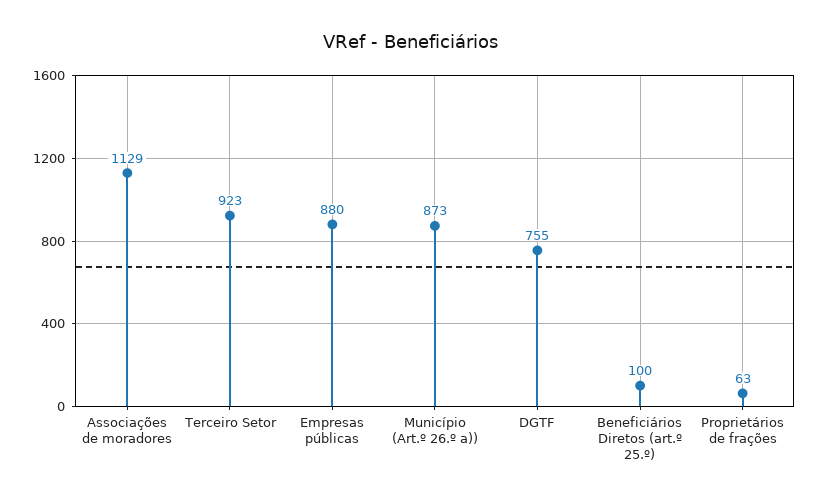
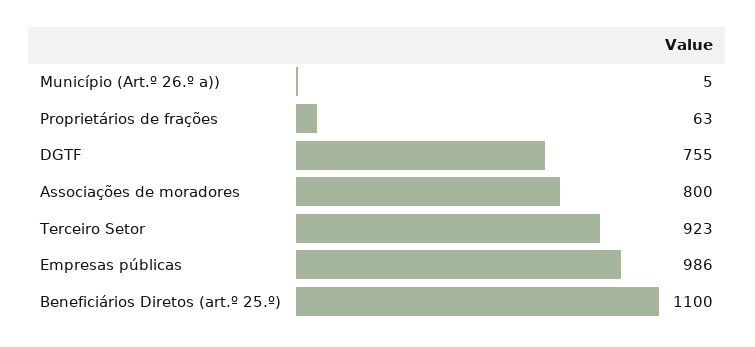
Associações de moradores: 1129 -> 800
Empresas públicas: 880 -> 986
Município (Art.º 26.º a)): 873 -> 5
Beneficiários Diretos (art.º 25.º): 100 -> 1100

